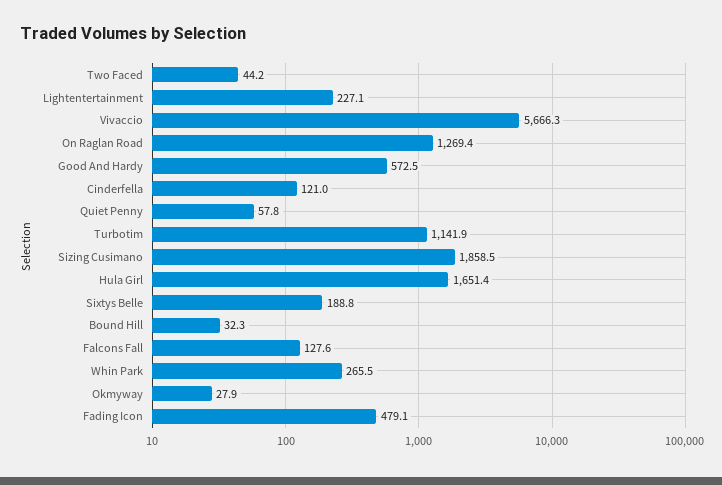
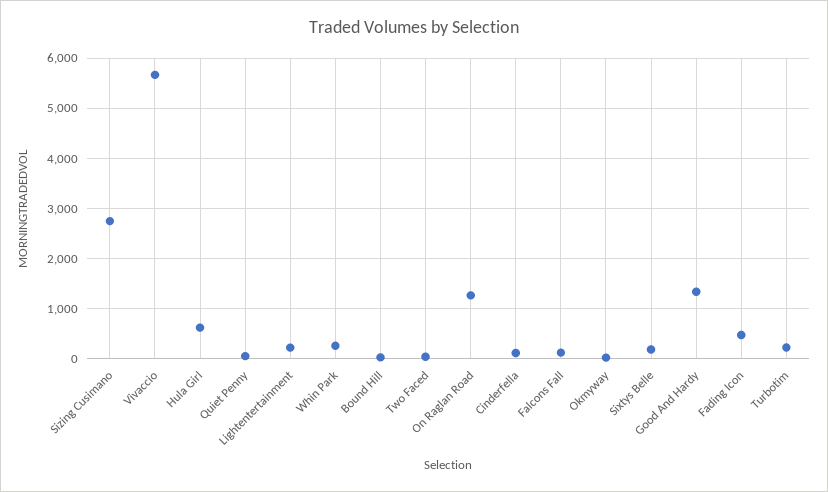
Good And Hardy: 572.5 -> 1400
Turbotim: 1141.9 -> 200
Sizing Cusimano: 1858.5 -> 2800
Hula Girl: 1651.4 -> 600

